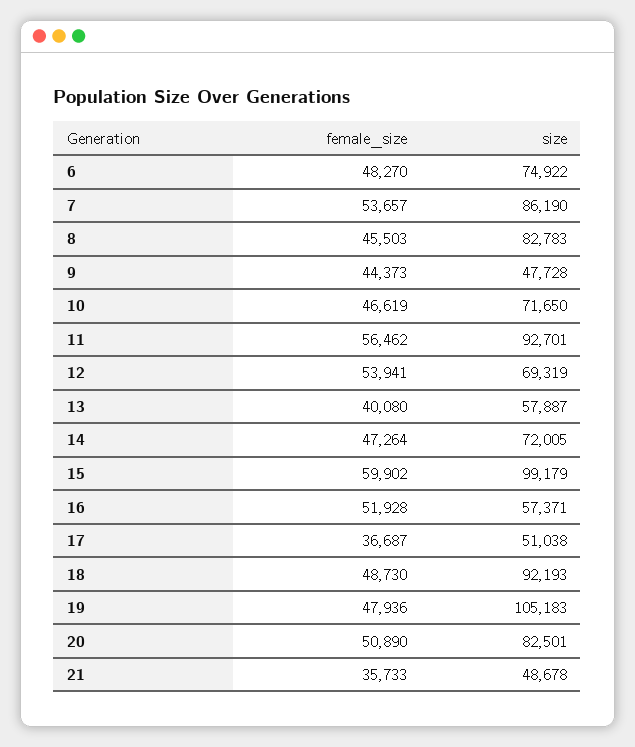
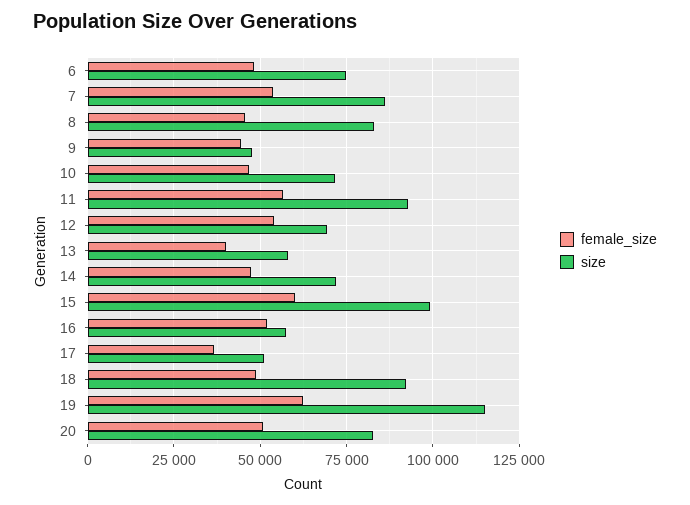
female_size, 19: 47936 -> 62500
size, 19: 105183 -> 115000
female_size, 21: 35733 -> none
size, 21: 48678 -> none

